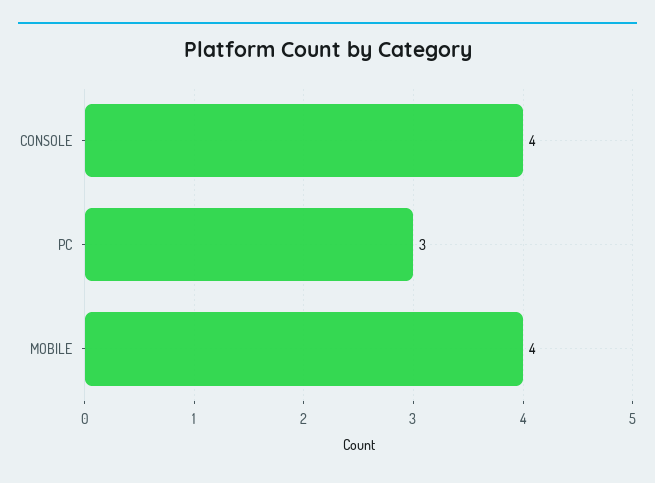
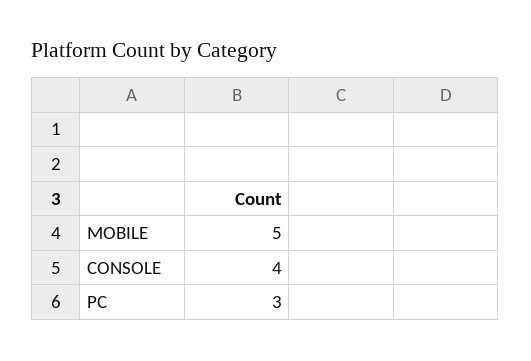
MOBILE: 4 -> 5

